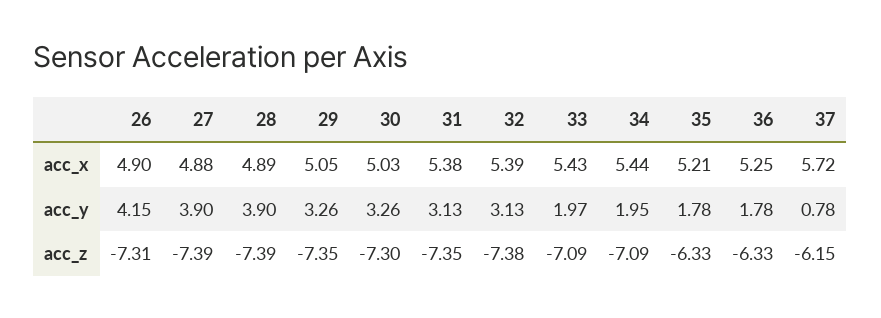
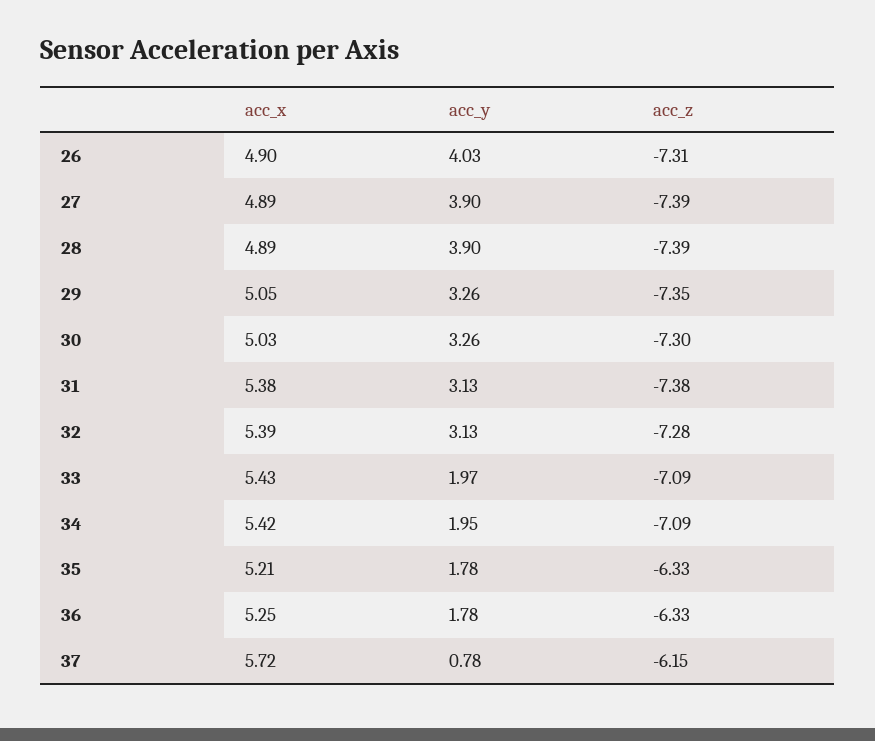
27, acc_x: 4.88 -> 4.89
34, acc_x: 5.44 -> 5.42
26, acc_y: 4.15 -> 4.03
31, acc_z: -7.35 -> -7.38
32, acc_z: -7.38 -> -7.28

